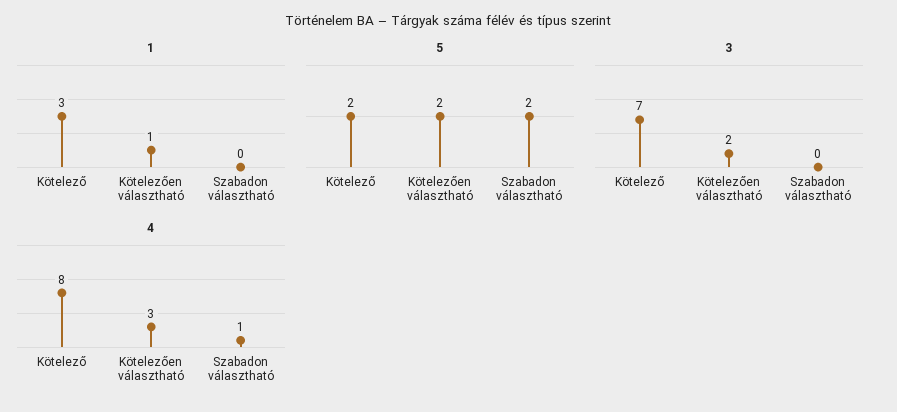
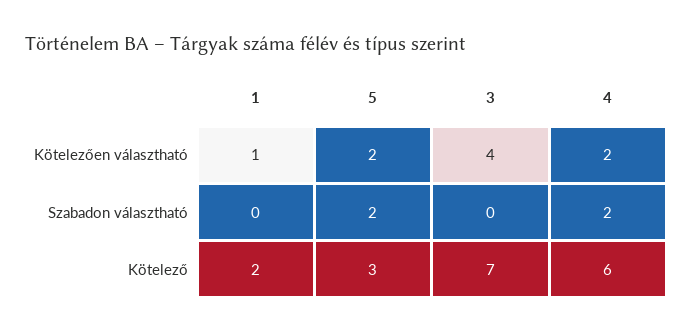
1, Kötelező: 3 -> 2
5, Kötelező: 2 -> 3
3, Kötelezően választható: 2 -> 4
4, Kötelező: 8 -> 6
4, Kötelezően választható: 3 -> 2
4, Szabadon választható: 1 -> 2

